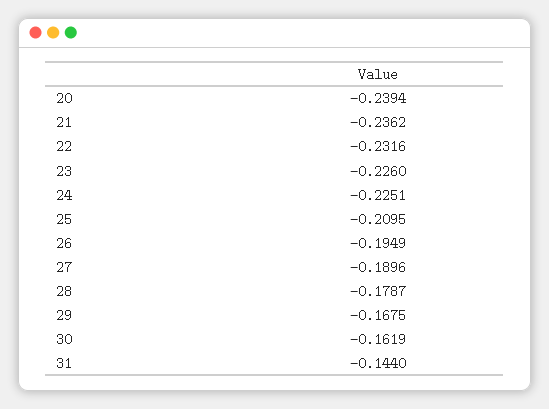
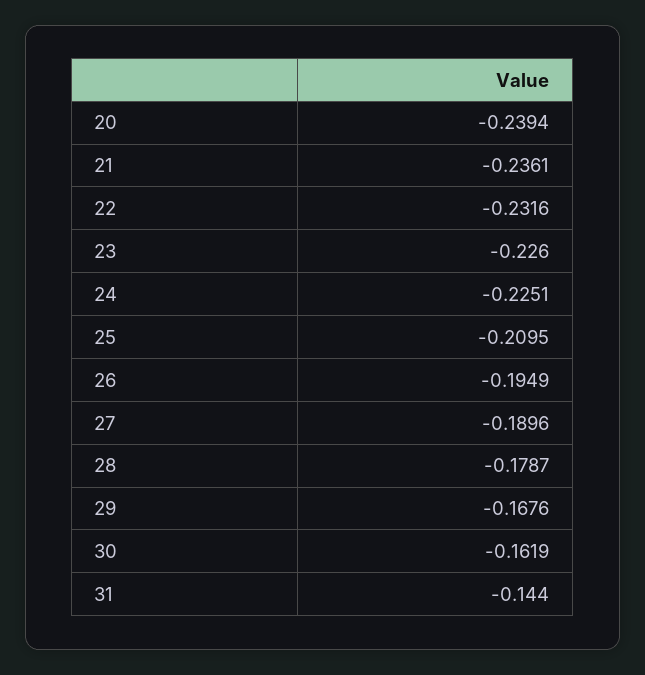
21: -0.2362 -> -0.2361
29: -0.1675 -> -0.1676

